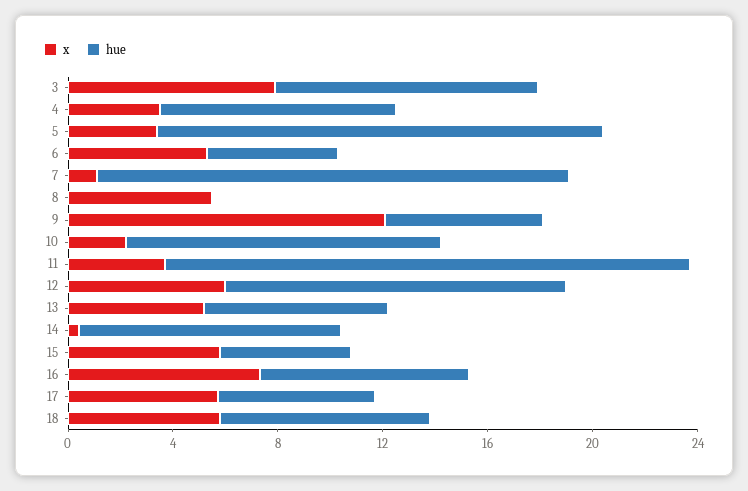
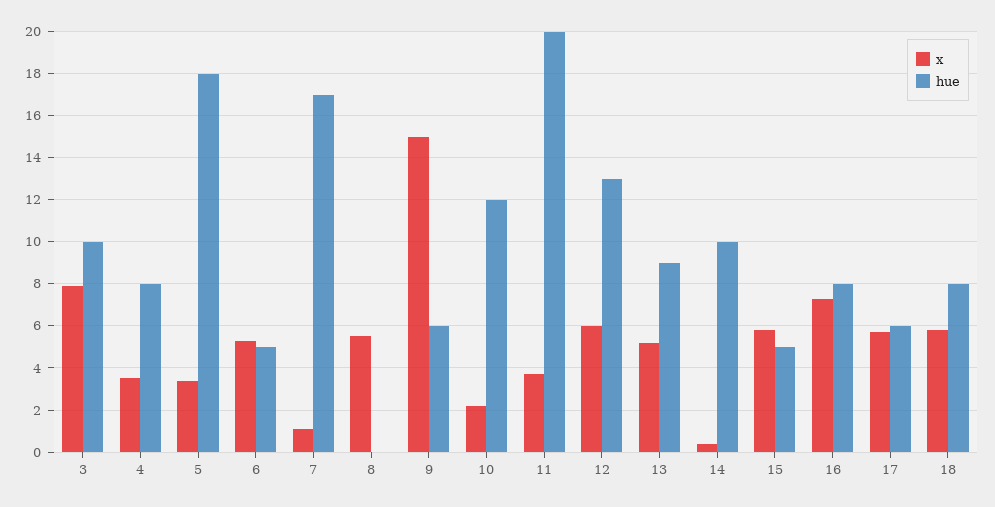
hue, 4: 9 -> 8
hue, 5: 17 -> 18
hue, 7: 18 -> 17
x, 9: 12 -> 15
hue, 13: 7 -> 9

